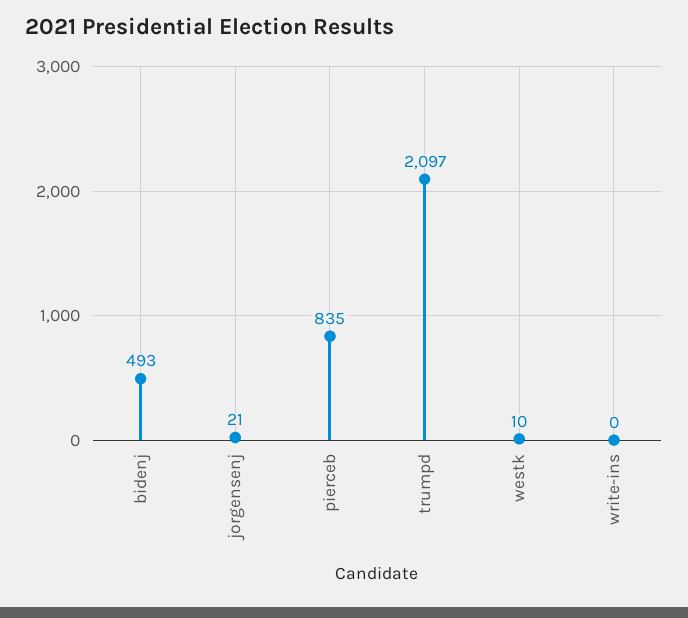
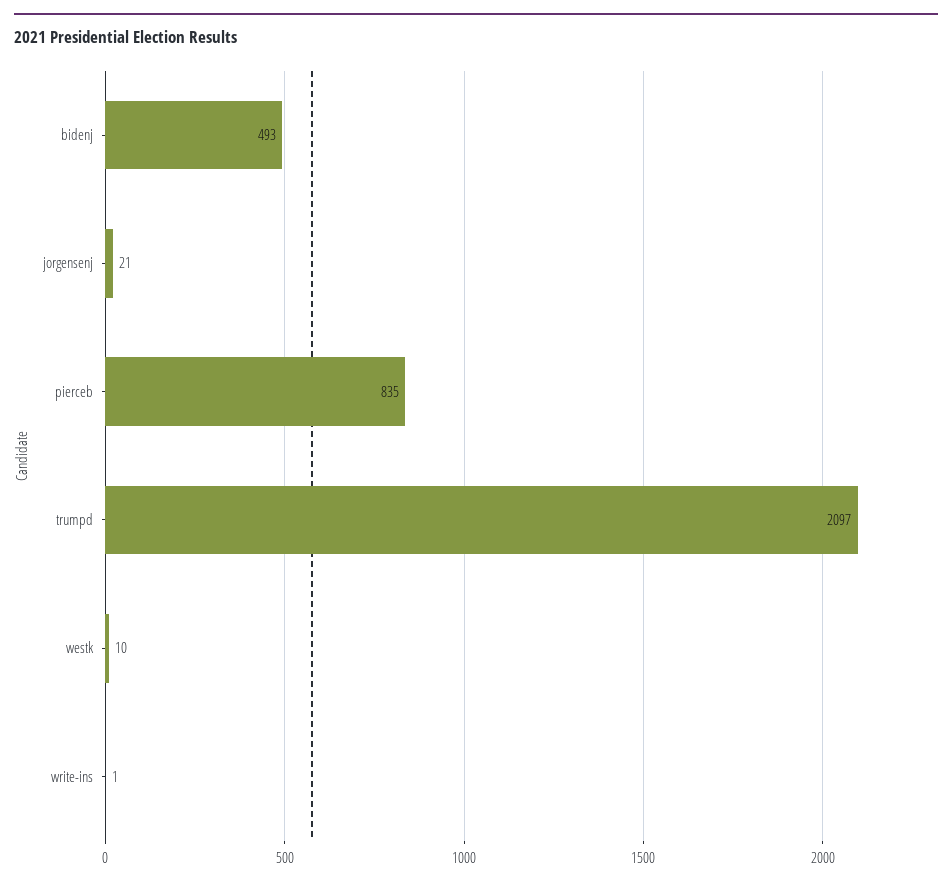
write-ins: 0 -> 1

